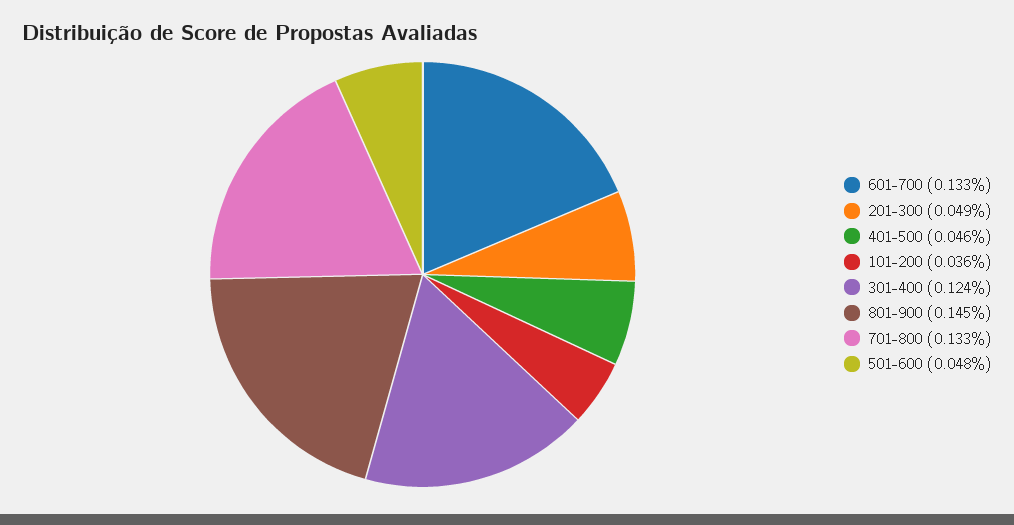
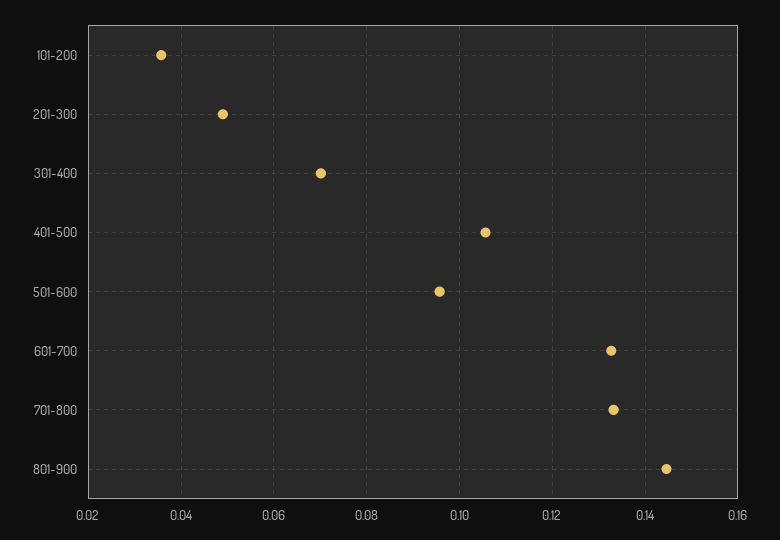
401-500: 0.046 -> 0.106
301-400: 0.124 -> 0.07
501-600: 0.048 -> 0.096

